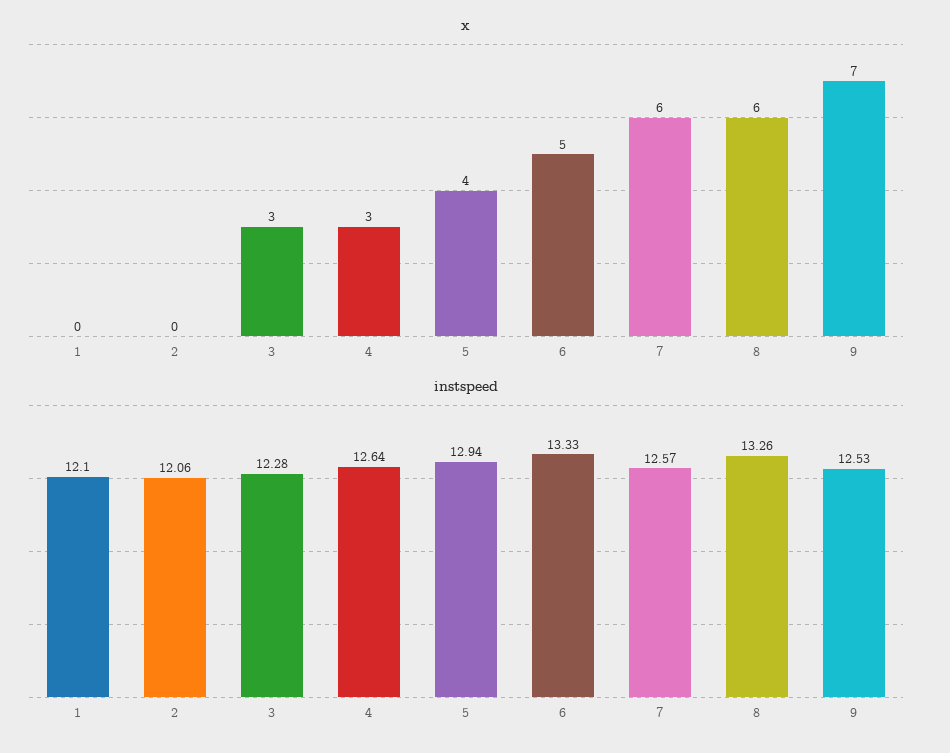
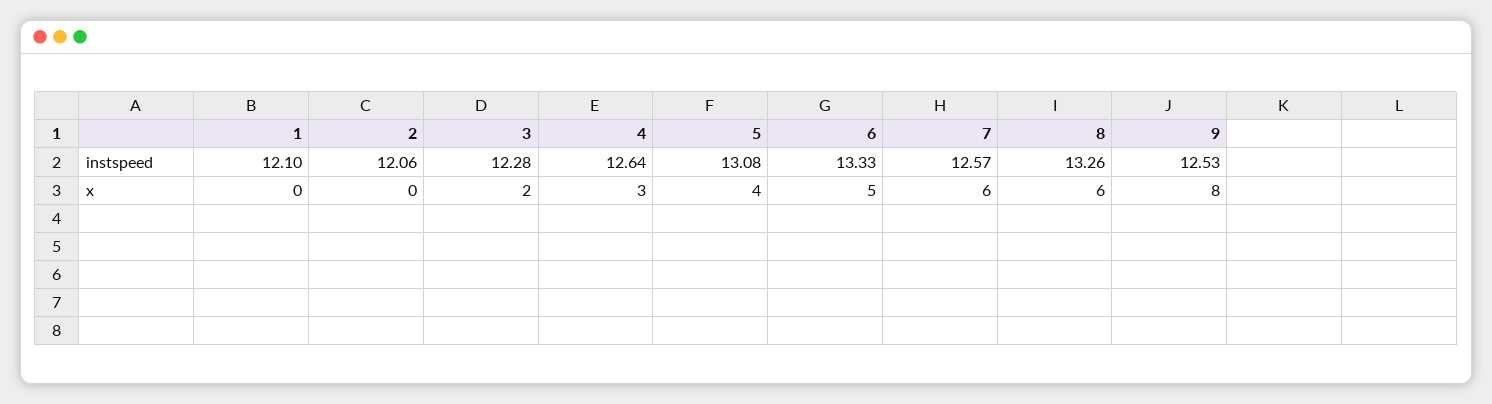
x, 3: 3 -> 2
x, 9: 7 -> 8
instspeed, 5: 12.94 -> 13.08

